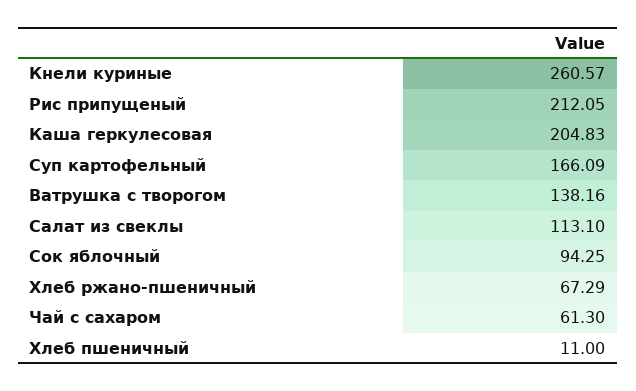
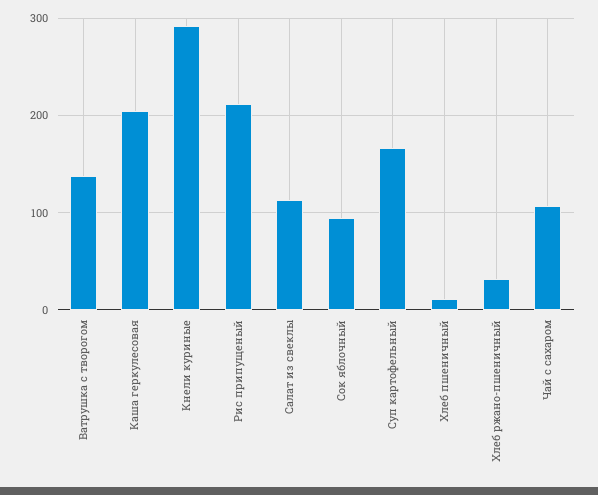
Кнели куриные: 260.57 -> 290
Хлеб ржано-пшеничный: 67.29 -> 30
Чай с сахаром: 61.3 -> 110

